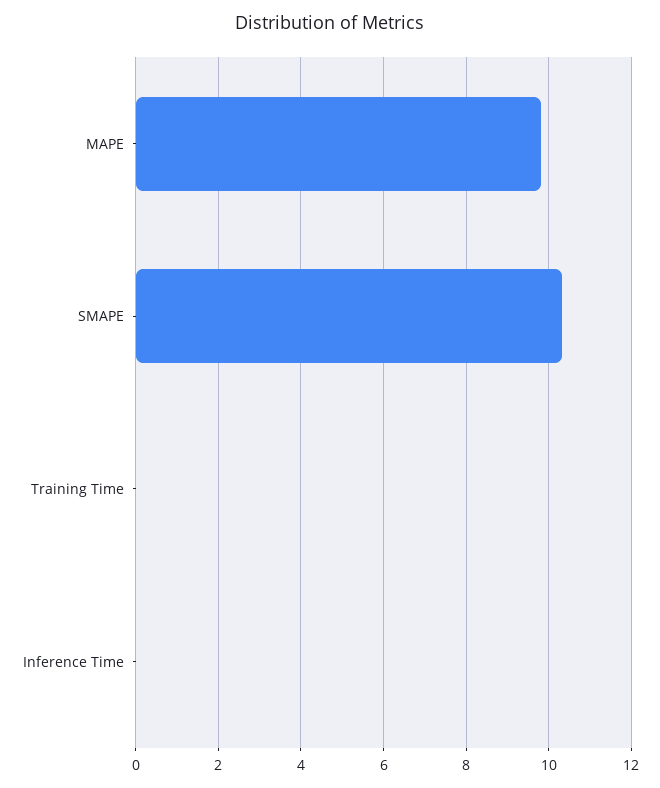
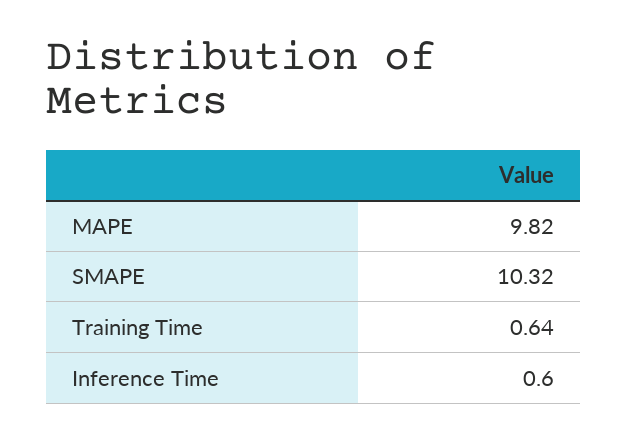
Training Time: 0 -> 0.64
Inference Time: 0 -> 0.6

